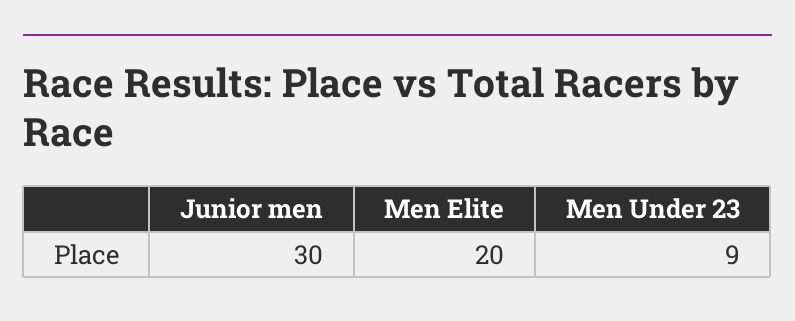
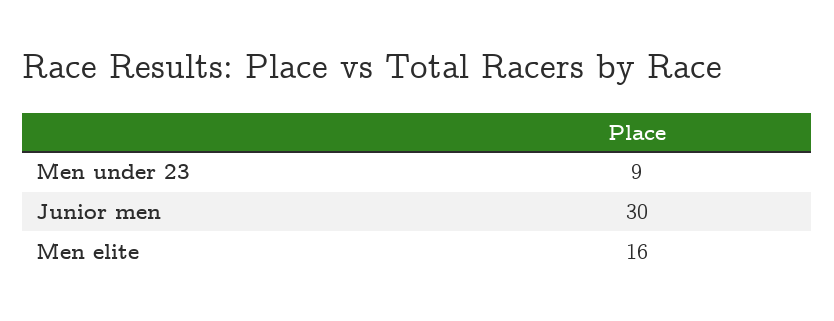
Men Elite: 20 -> 16

